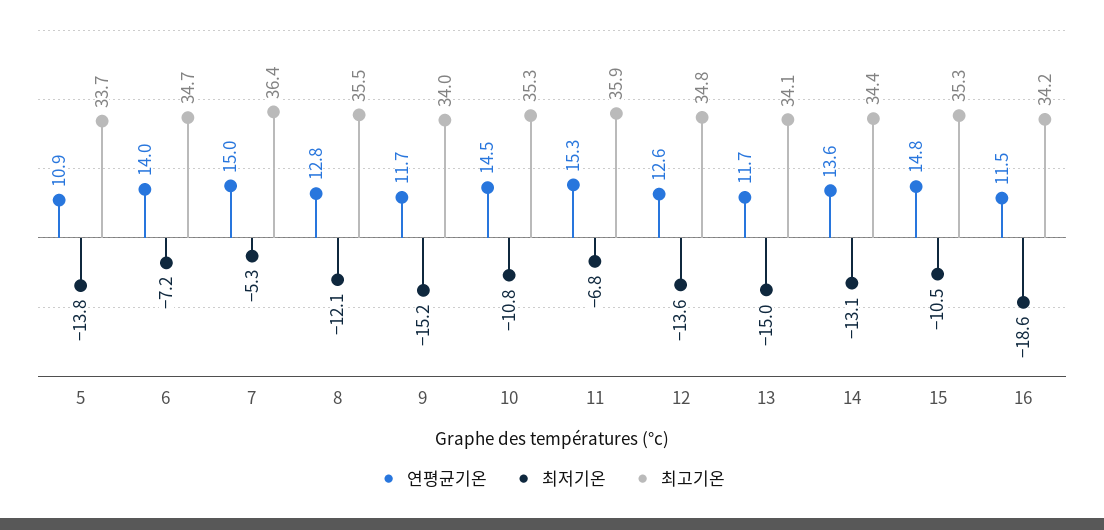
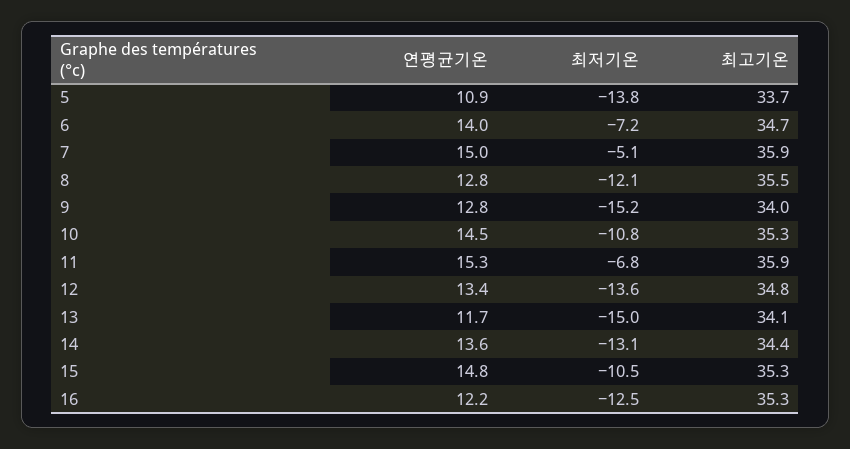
최저기온, 7: -5.3 -> -5.1
최고기온, 7: 36.4 -> 35.9
연평균기온, 9: 11.7 -> 12.8
연평균기온, 12: 12.6 -> 13.4
연평균기온, 16: 11.5 -> 12.2
최저기온, 16: -18.6 -> -12.5
최고기온, 16: 34.2 -> 35.3

